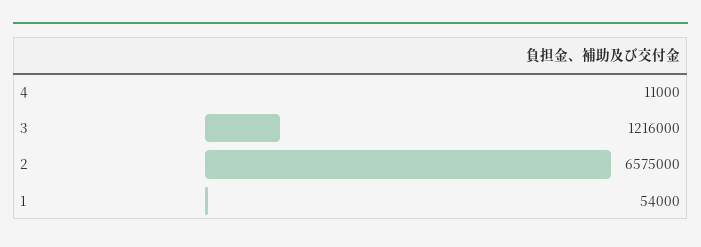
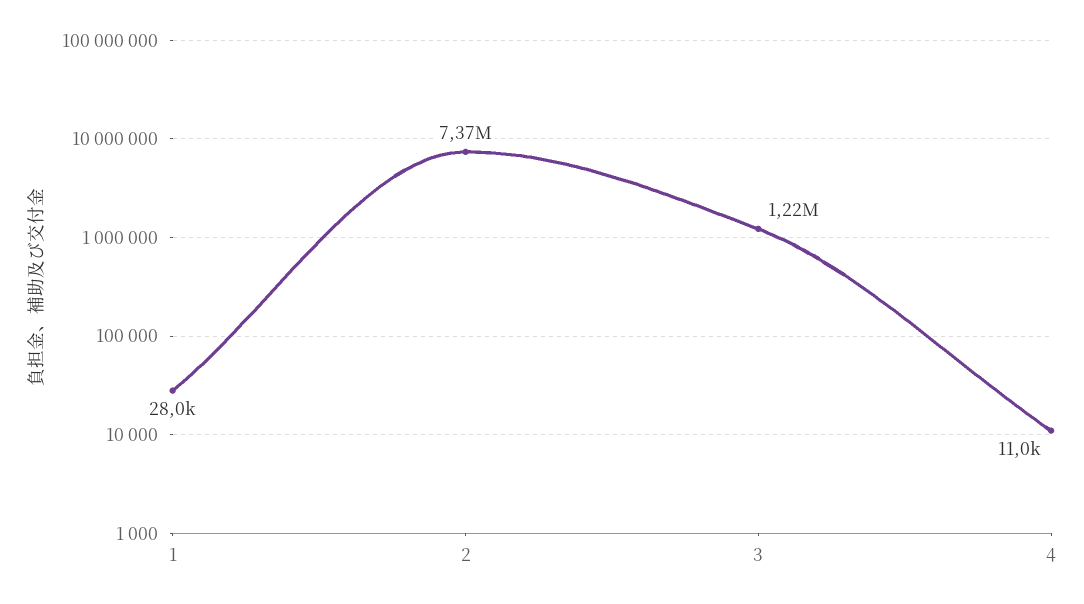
2: 6575000 -> 7370000
1: 54000 -> 28000

